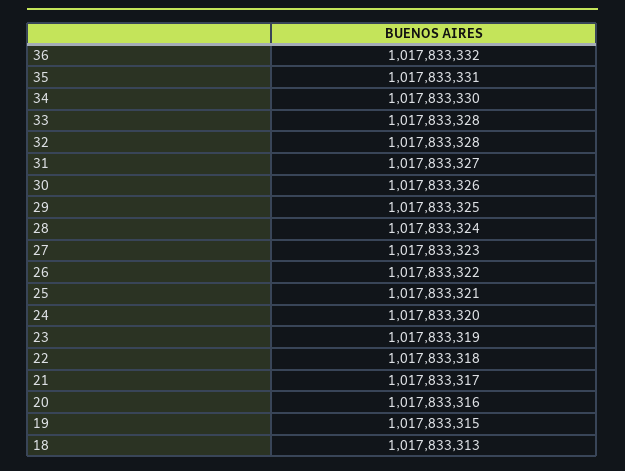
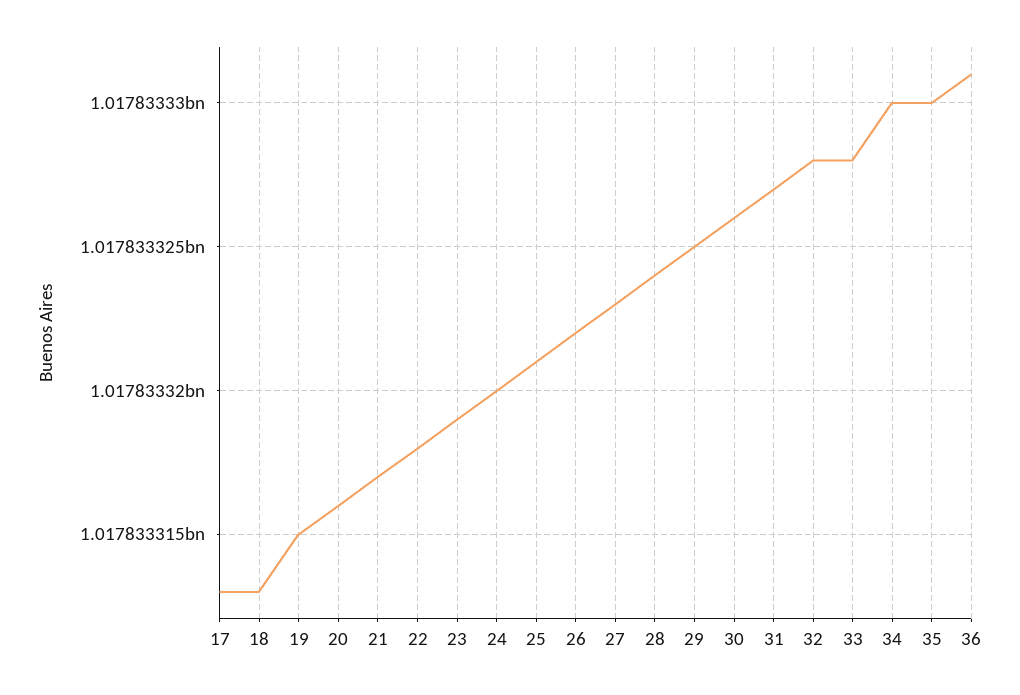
36: 1017833332 -> 1017833331
35: 1017833331 -> 1017833330
17: none -> 1017833313

